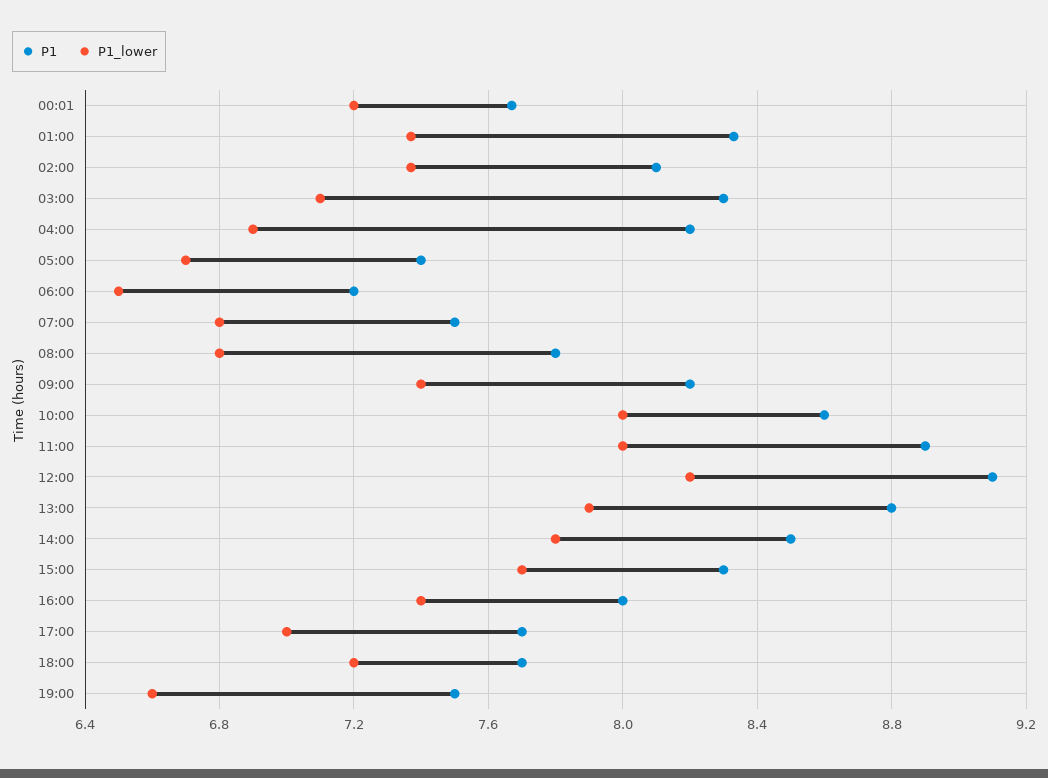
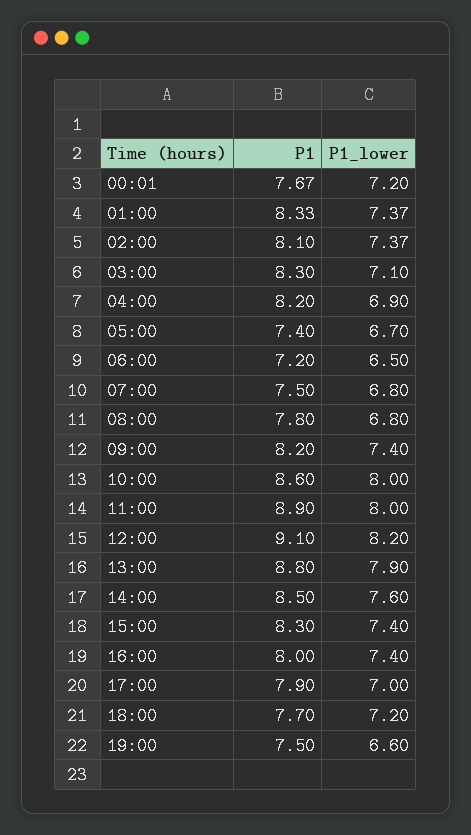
P1_lower, 14:00: 7.8 -> 7.6
P1_lower, 15:00: 7.7 -> 7.4
P1, 17:00: 7.7 -> 7.9

